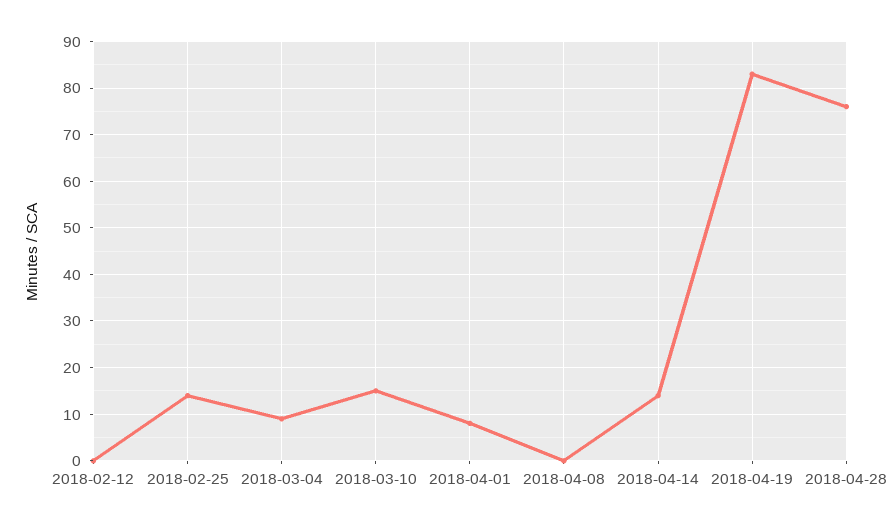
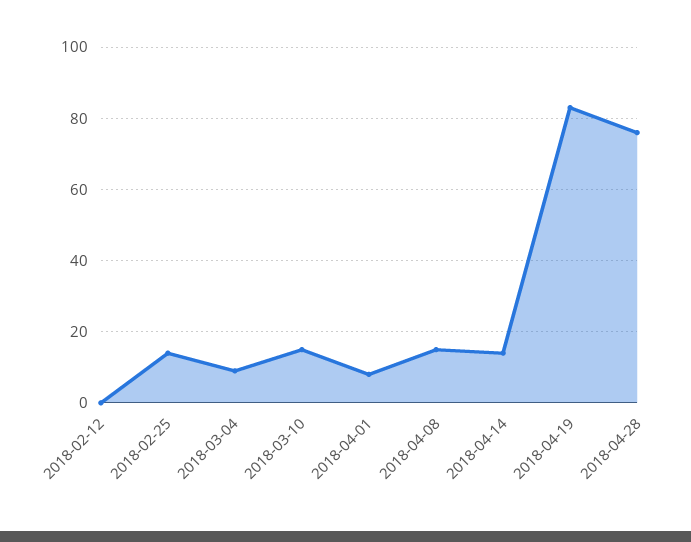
2018-04-08: 0 -> 15

